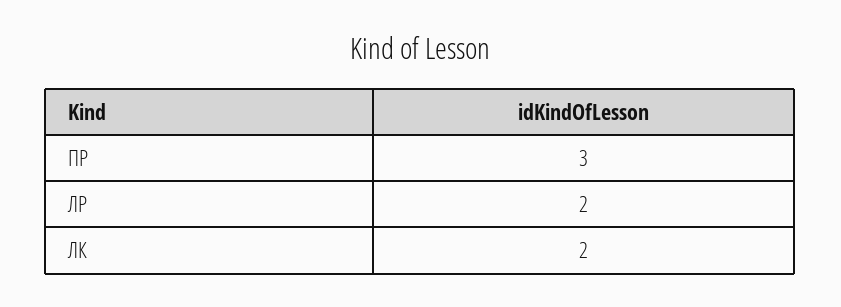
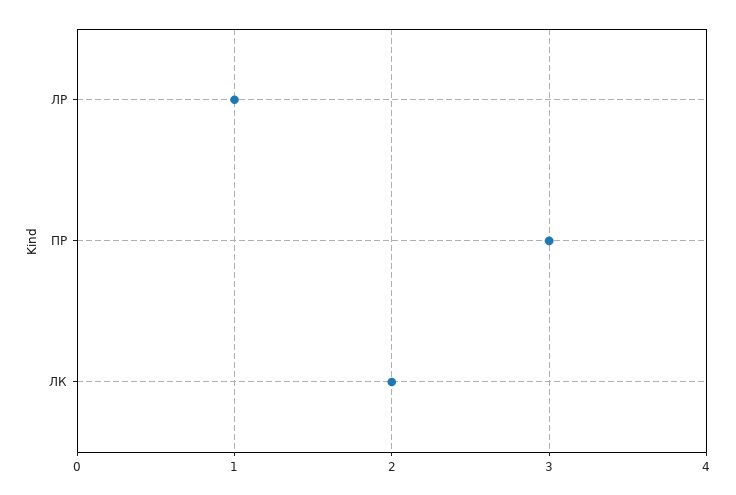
ЛР: 2 -> 1

